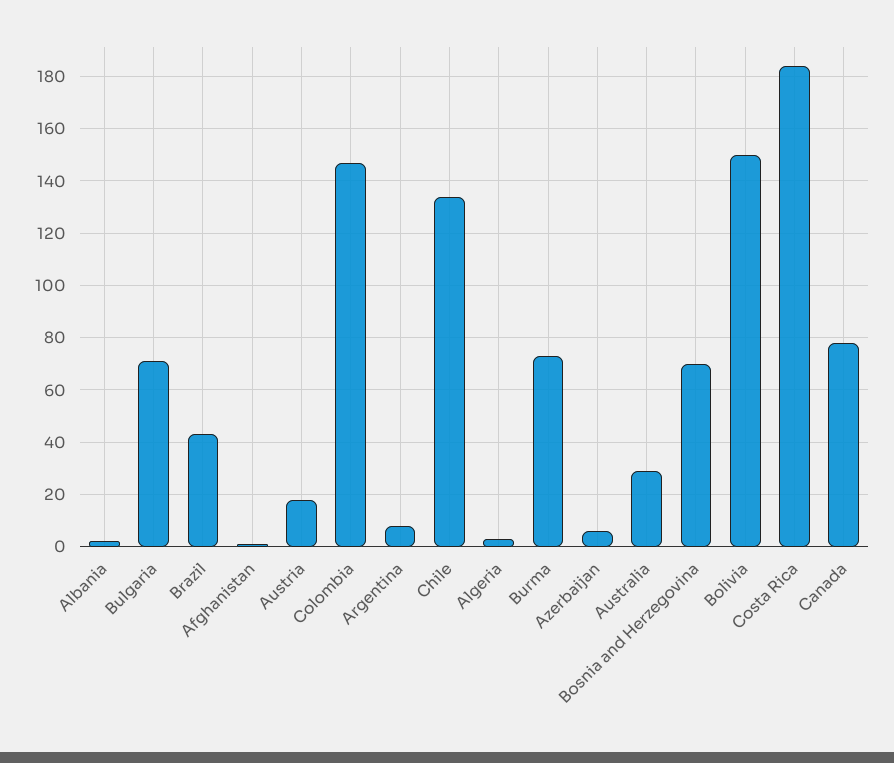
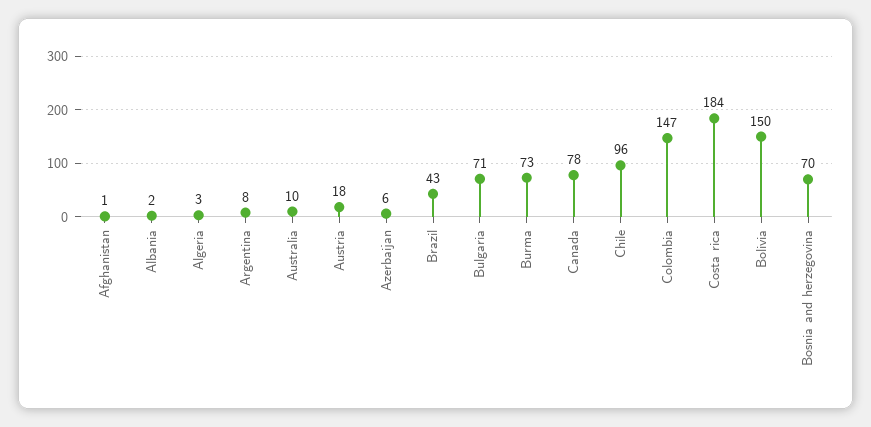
Chile: 135 -> 96
Australia: 30 -> 10

